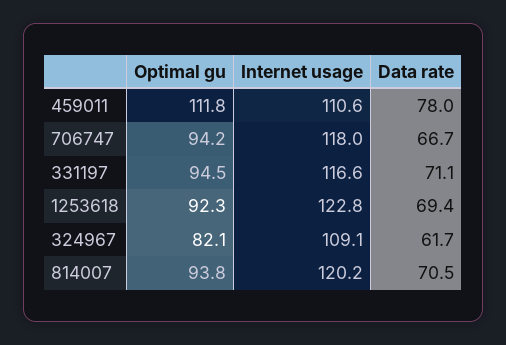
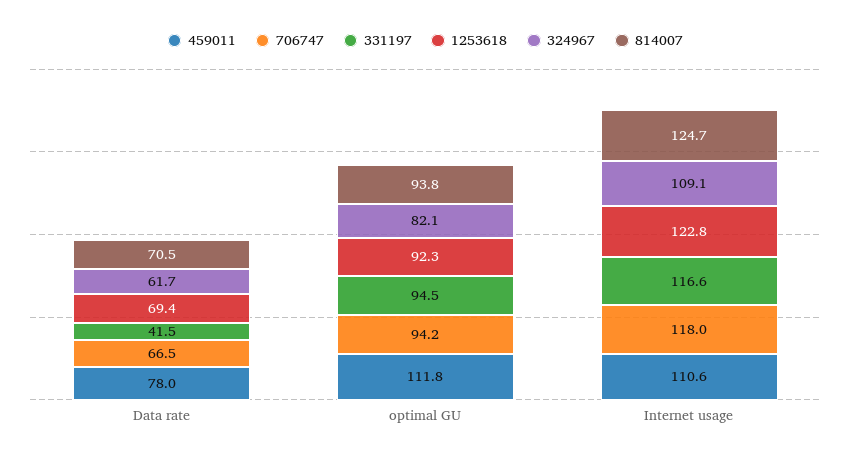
706747, Data rate: 66.7 -> 66.5
331197, Data rate: 71.1 -> 41.5
814007, Internet usage: 120.2 -> 124.7

